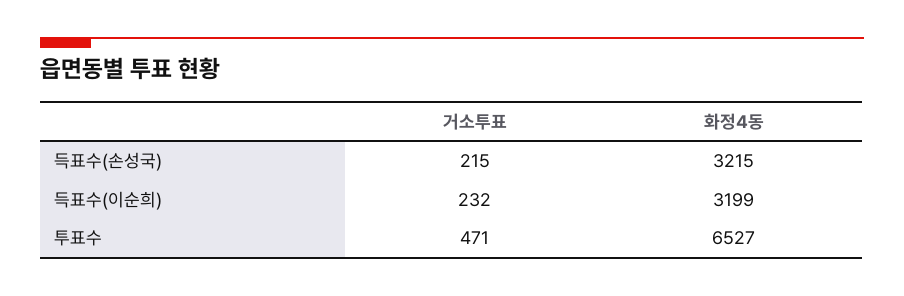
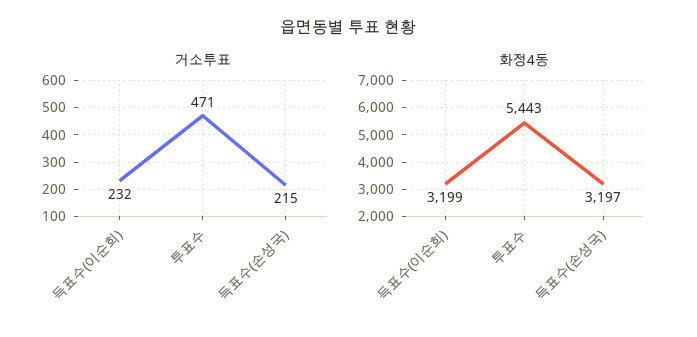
화정4동, 득표수(손성국): 3215 -> 3197
화정4동, 투표수: 6527 -> 5443

